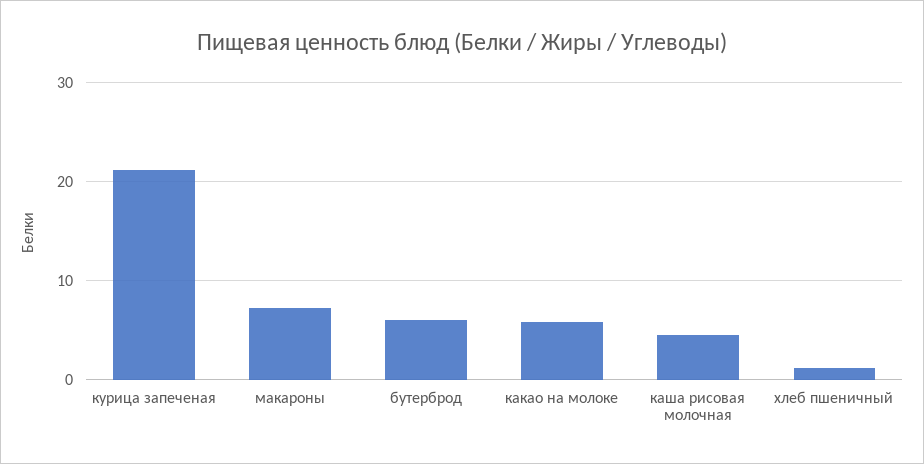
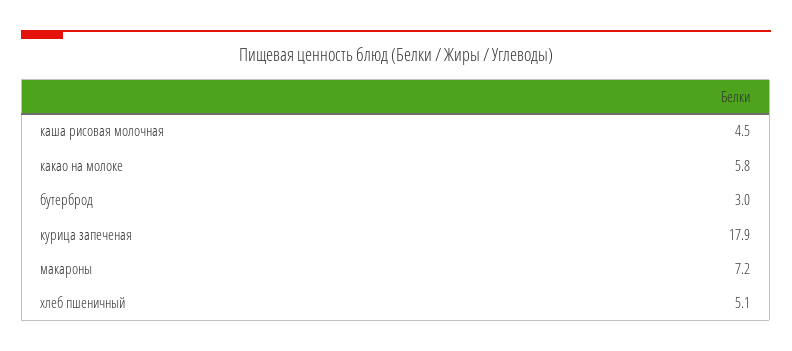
курица запеченая: 21 -> 17.9
бутерброд: 6 -> 3
хлеб пшеничный: 1 -> 5.1

